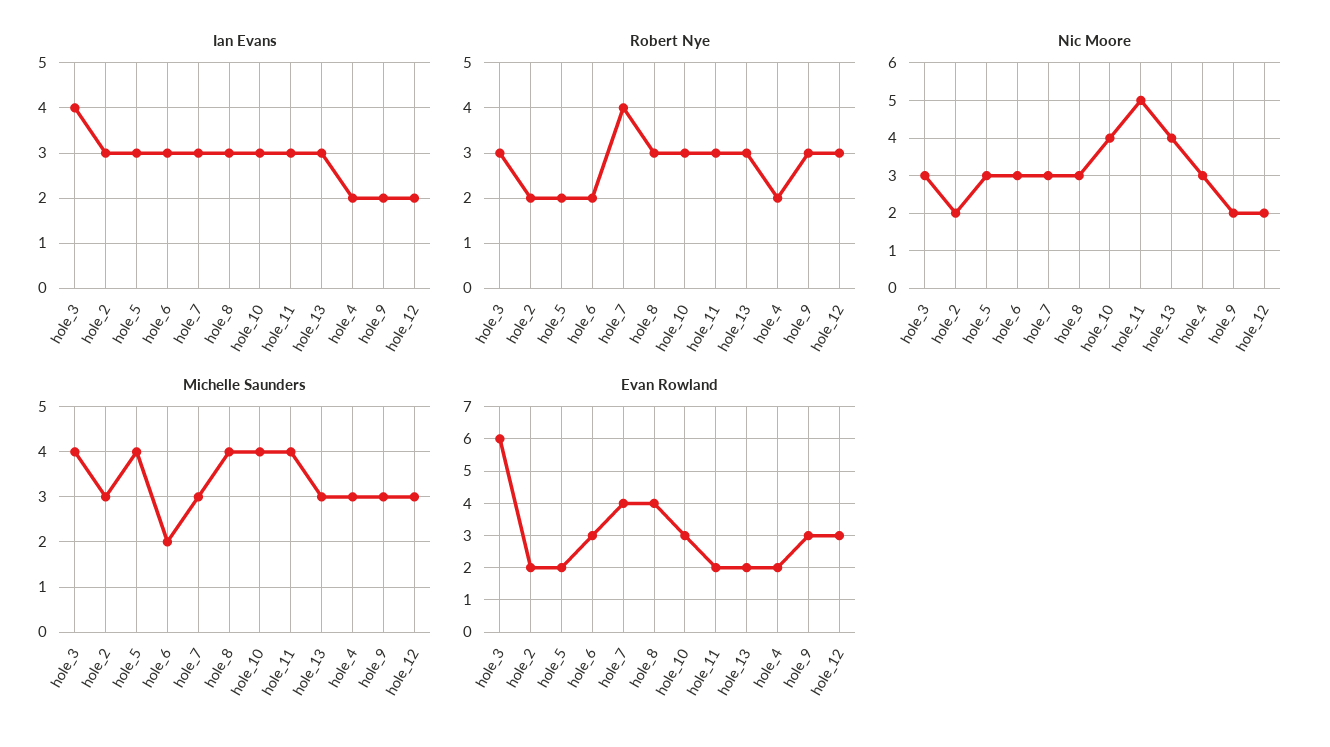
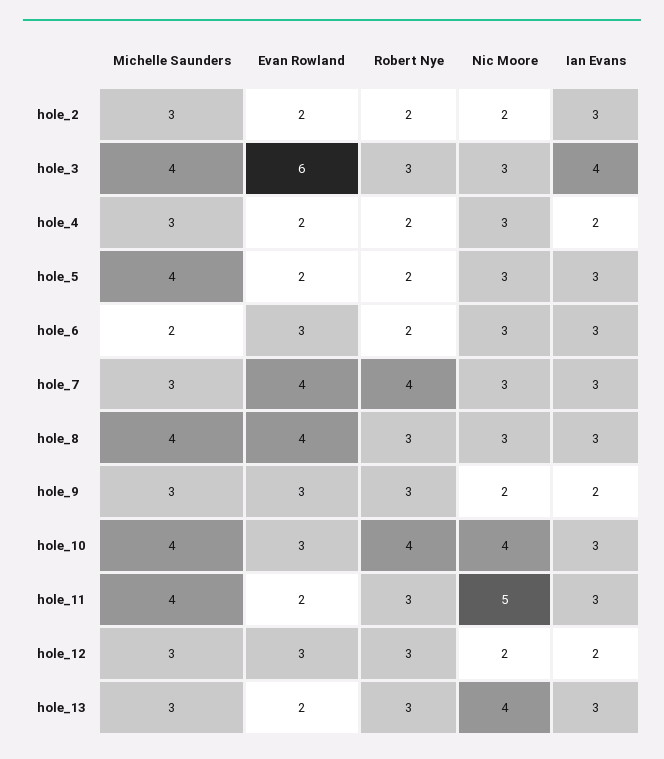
Robert Nye, hole_10: 3 -> 4

